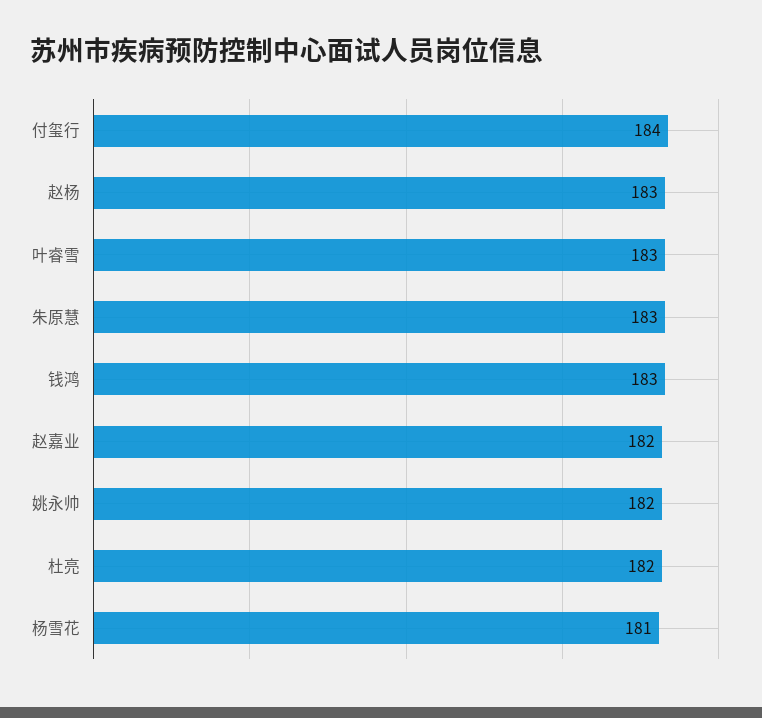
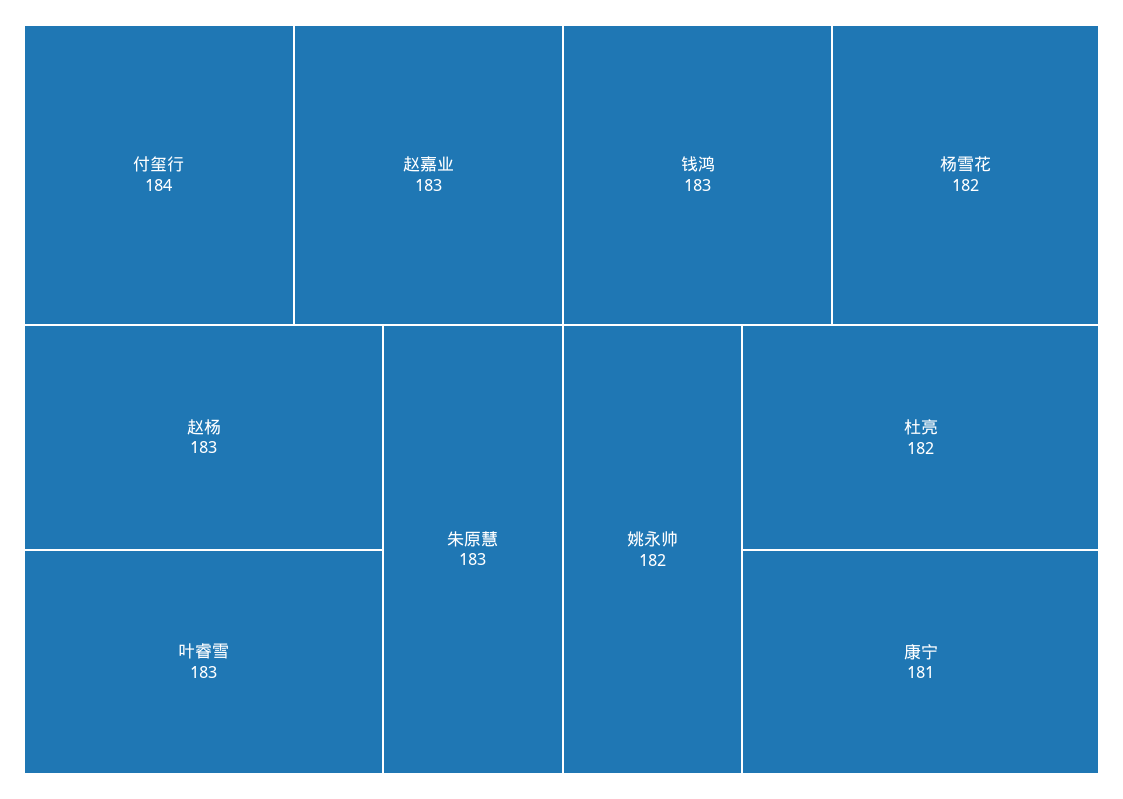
赵嘉业: 182 -> 183
杨雪花: 181 -> 182
康宁: none -> 181

